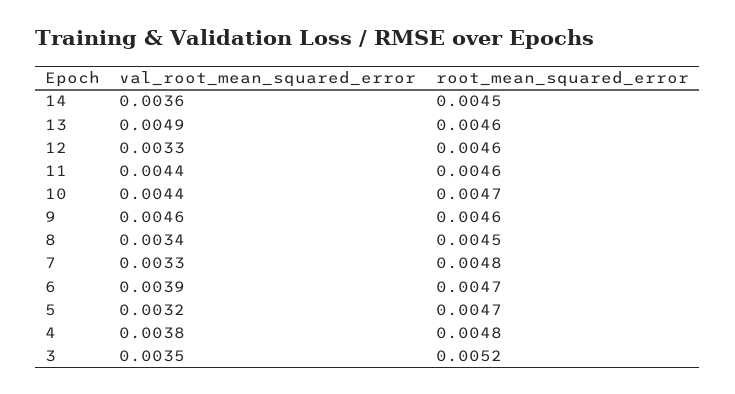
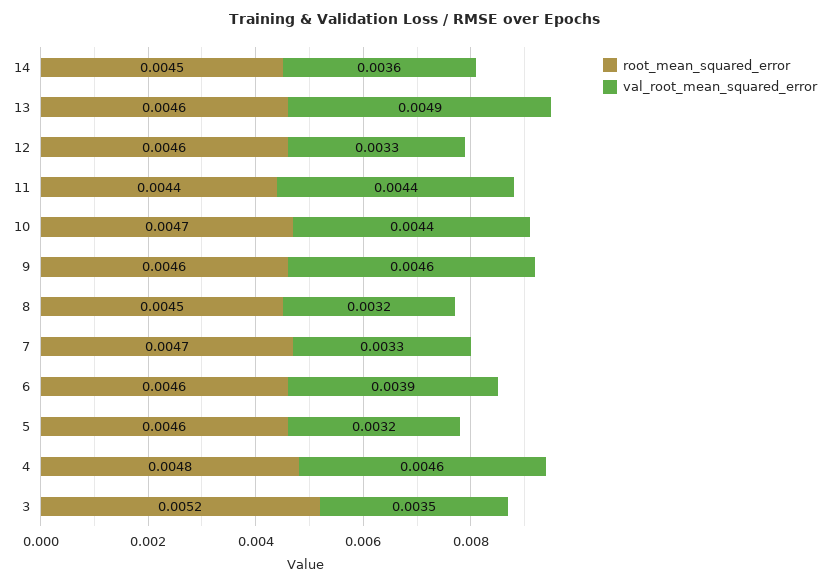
root_mean_squared_error, 11: 0.0046 -> 0.0044
val_root_mean_squared_error, 8: 0.0034 -> 0.0032
root_mean_squared_error, 7: 0.0048 -> 0.0047
root_mean_squared_error, 6: 0.0047 -> 0.0046
root_mean_squared_error, 5: 0.0047 -> 0.0046
val_root_mean_squared_error, 4: 0.0038 -> 0.0046

